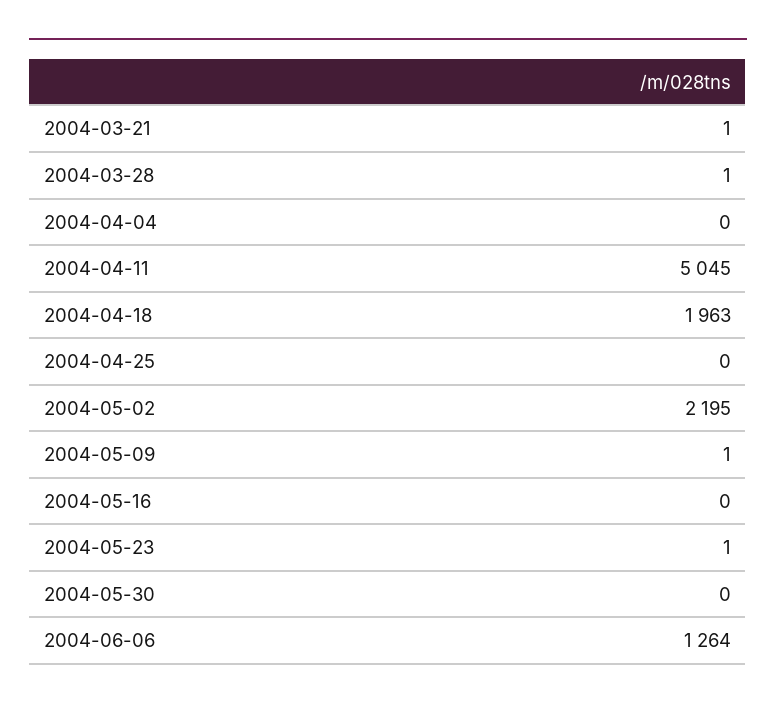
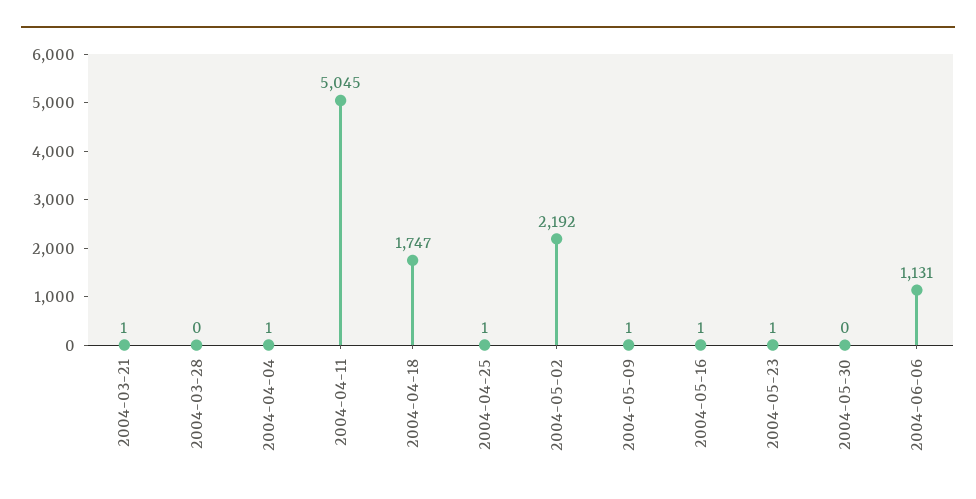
2004-03-28: 1 -> 0
2004-04-04: 0 -> 1
2004-04-18: 1963 -> 1747
2004-04-25: 0 -> 1
2004-05-02: 2195 -> 2192
2004-05-16: 0 -> 1
2004-06-06: 1264 -> 1131

